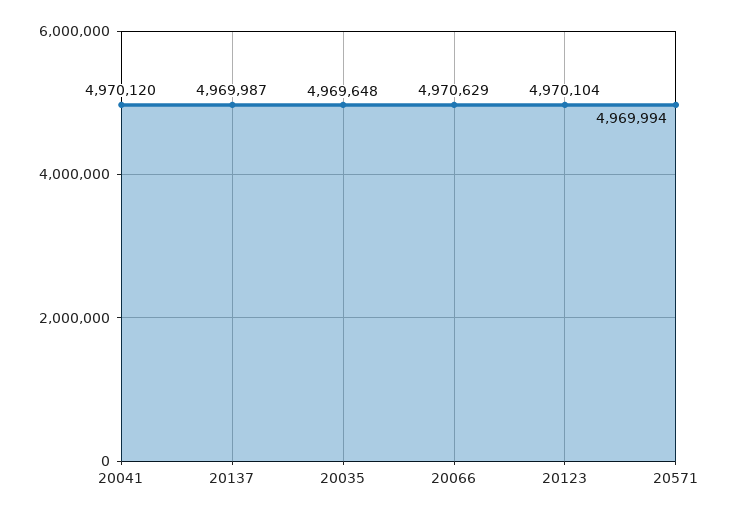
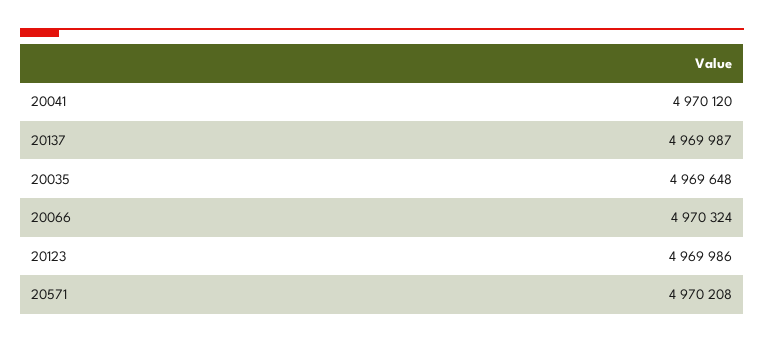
20066: 4970629 -> 4970324
20123: 4970104 -> 4969986
20571: 4969994 -> 4970208

